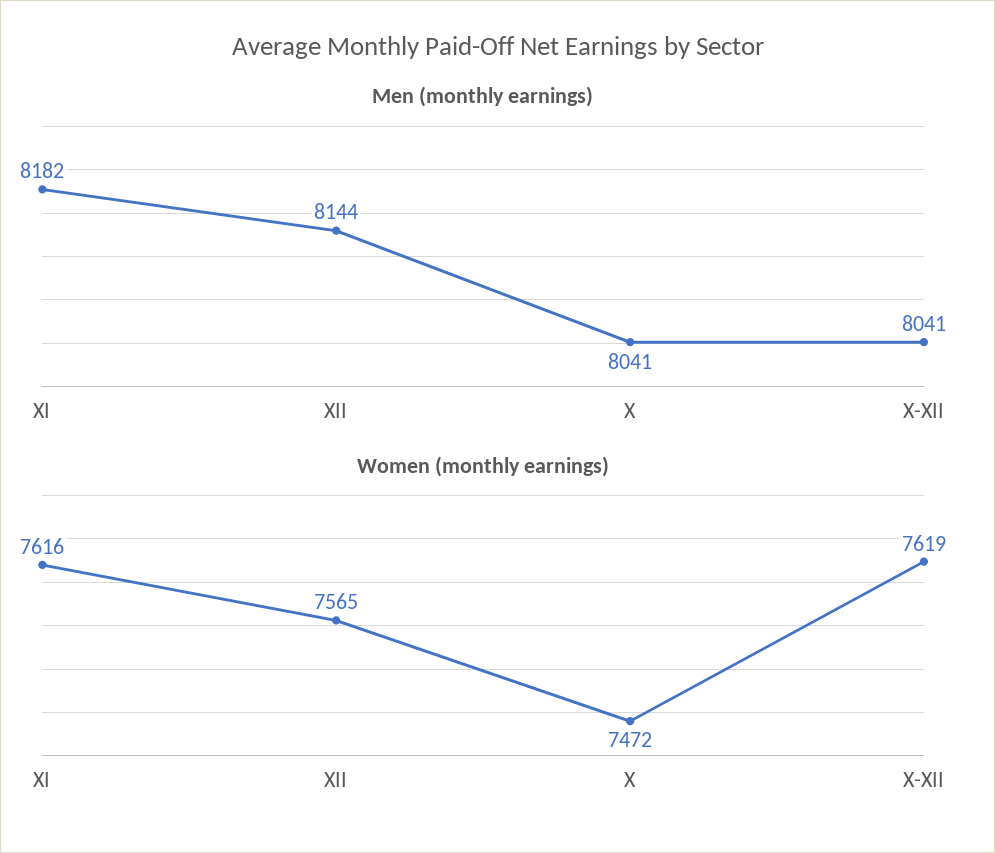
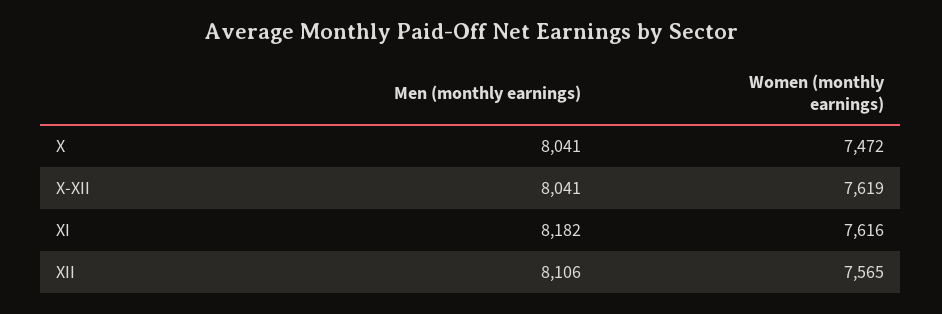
Men (monthly earnings), XII: 8144 -> 8106

